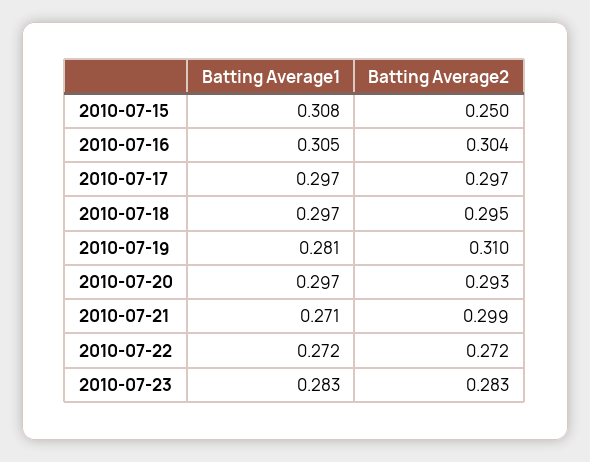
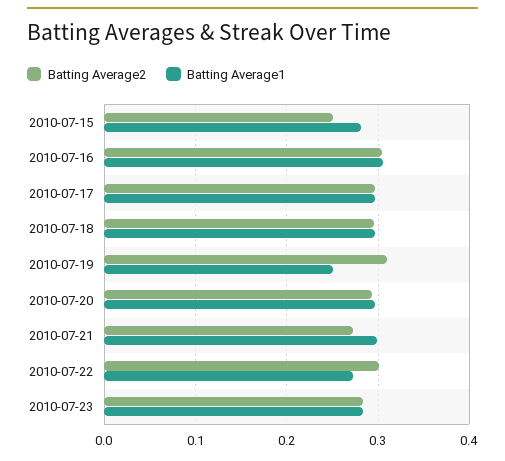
Batting Average1, 2010-07-15: 0.308 -> 0.28
Batting Average1, 2010-07-19: 0.281 -> 0.25
Batting Average1, 2010-07-21: 0.271 -> 0.3
Batting Average2, 2010-07-21: 0.299 -> 0.27
Batting Average2, 2010-07-22: 0.272 -> 0.3

